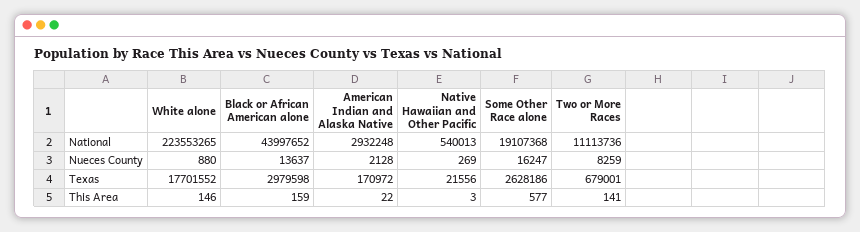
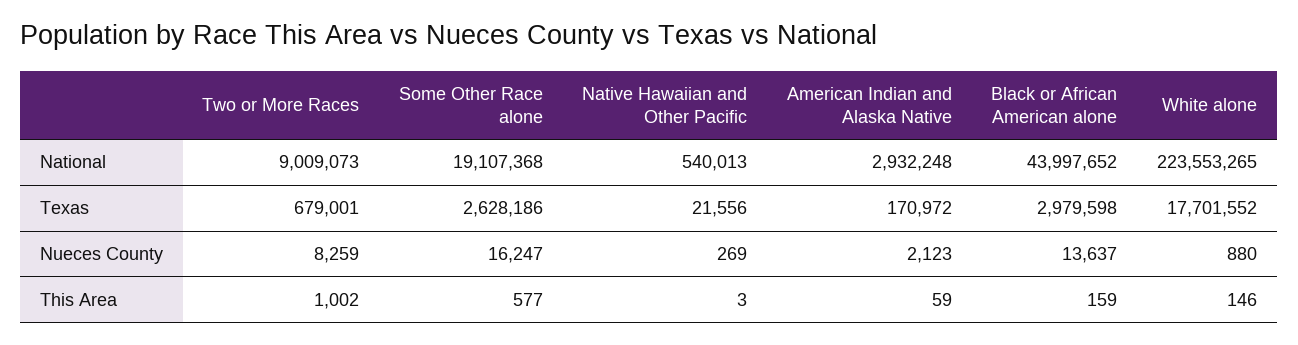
Two or More Races, National: 11113736 -> 9009073
American Indian and Alaska Native, Nueces County: 2128 -> 2123
American Indian and Alaska Native, This Area: 22 -> 59
Two or More Races, This Area: 141 -> 1002

